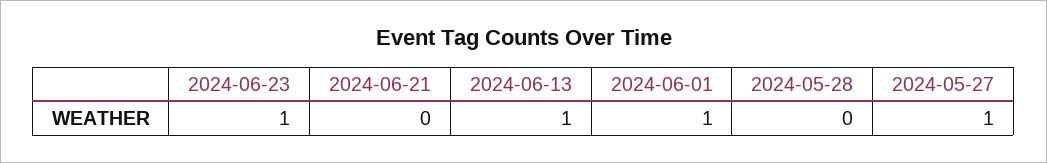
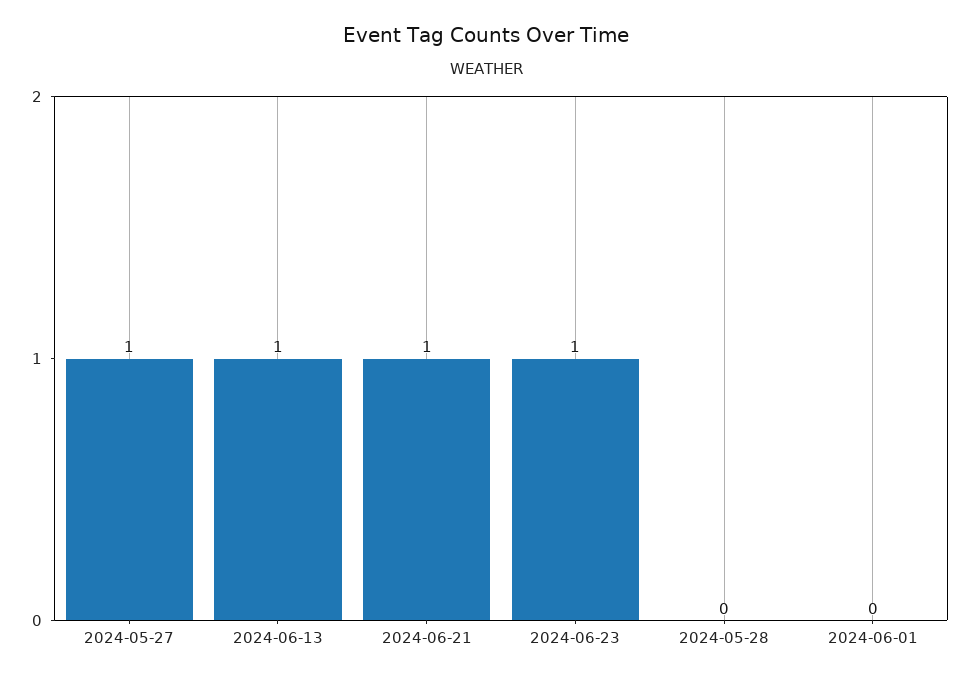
2024-06-21: 0 -> 1
2024-06-01: 1 -> 0

